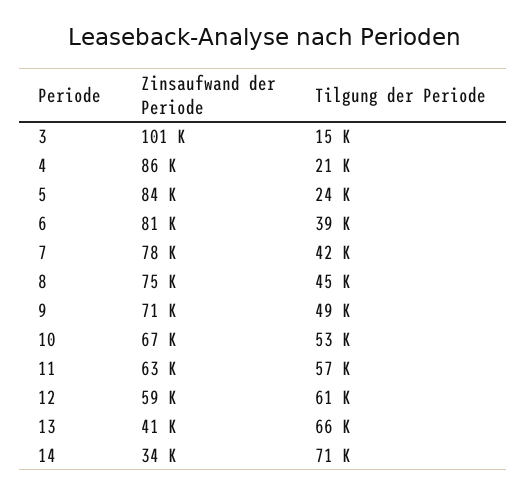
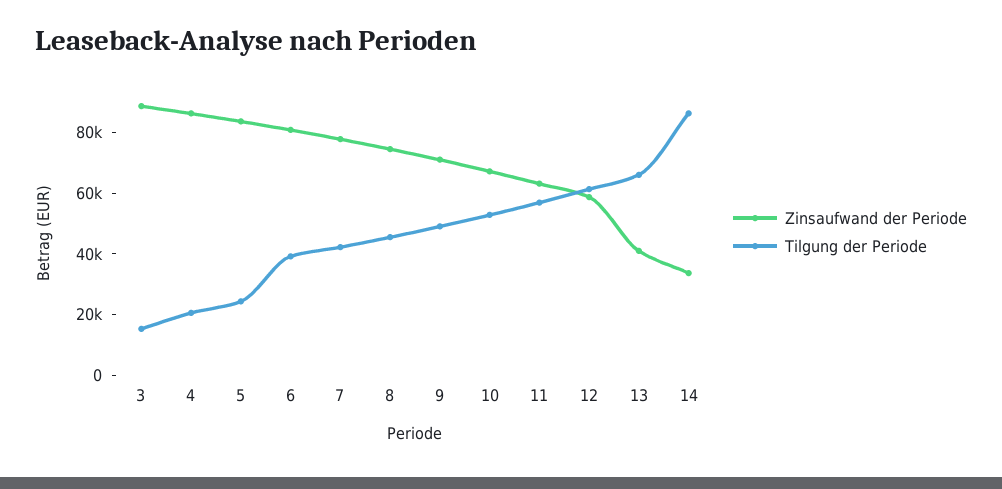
Zinsaufwand der Periode, 3: 101000 -> 90000
Tilgung der Periode, 14: 71000 -> 85000

